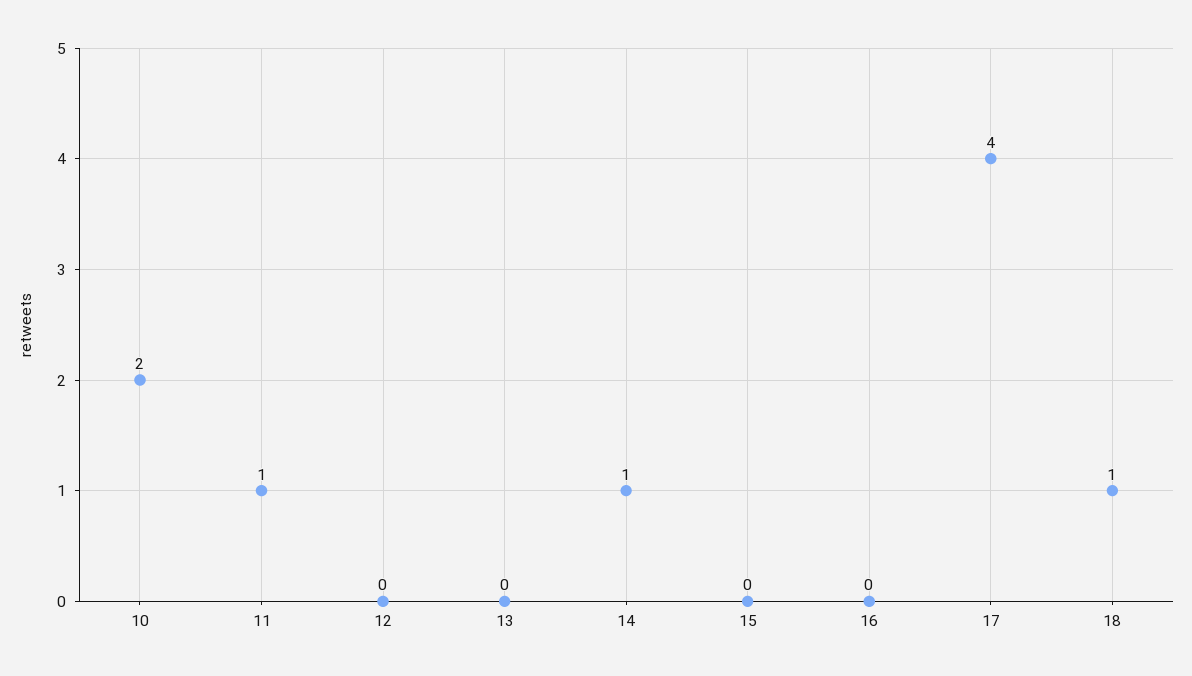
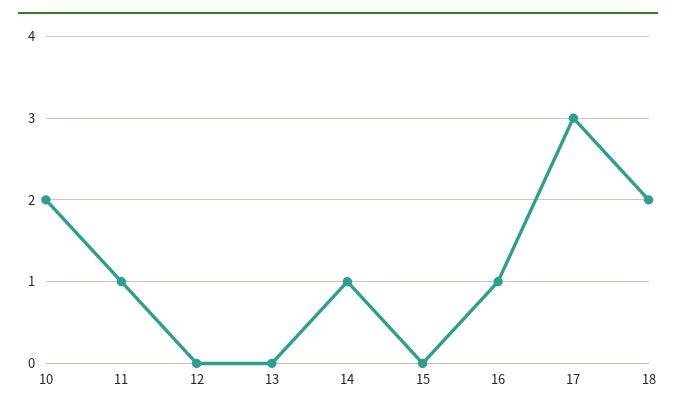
16: 0 -> 1
17: 4 -> 3
18: 1 -> 2

